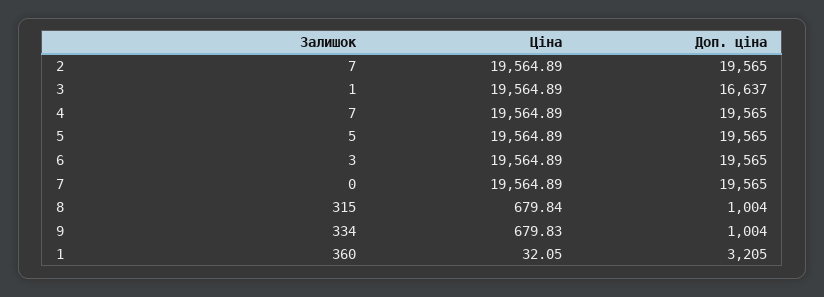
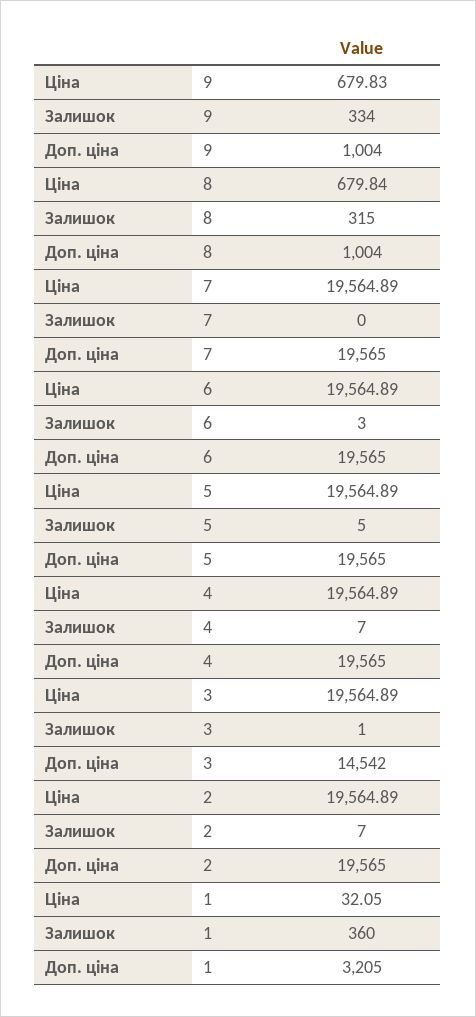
Доп. ціна, 3: 16637 -> 14542

